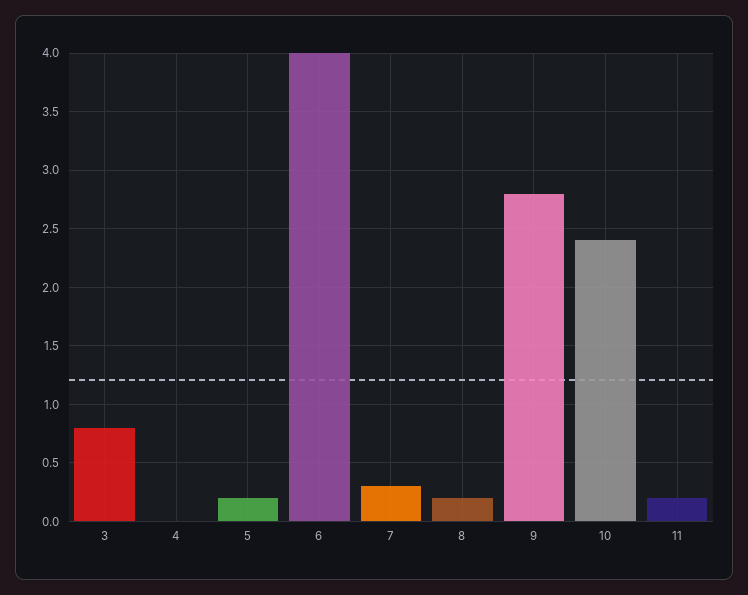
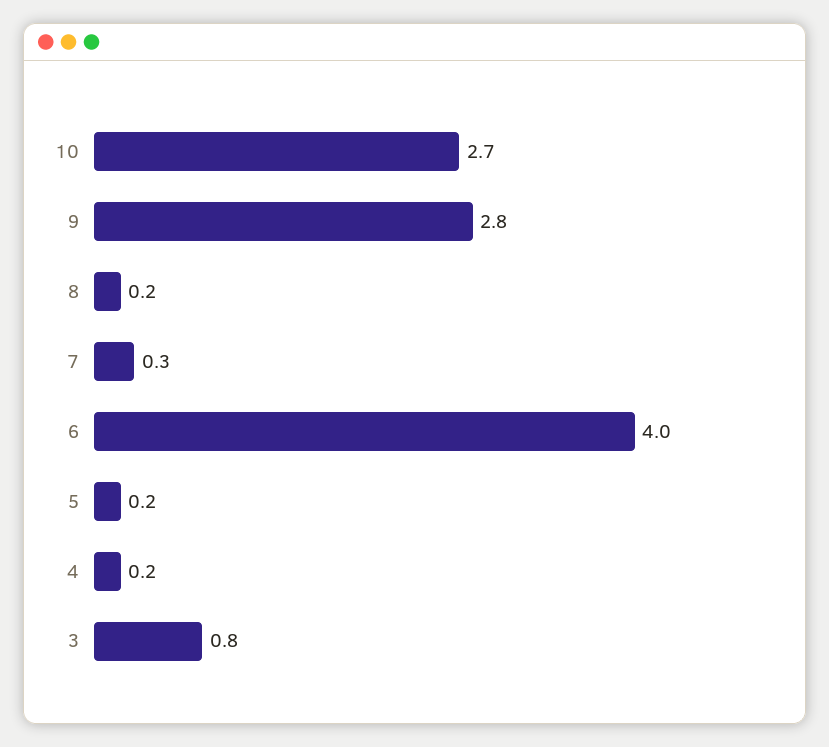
4: 0 -> 0.2
10: 2.4 -> 2.7
11: 0.2 -> none

